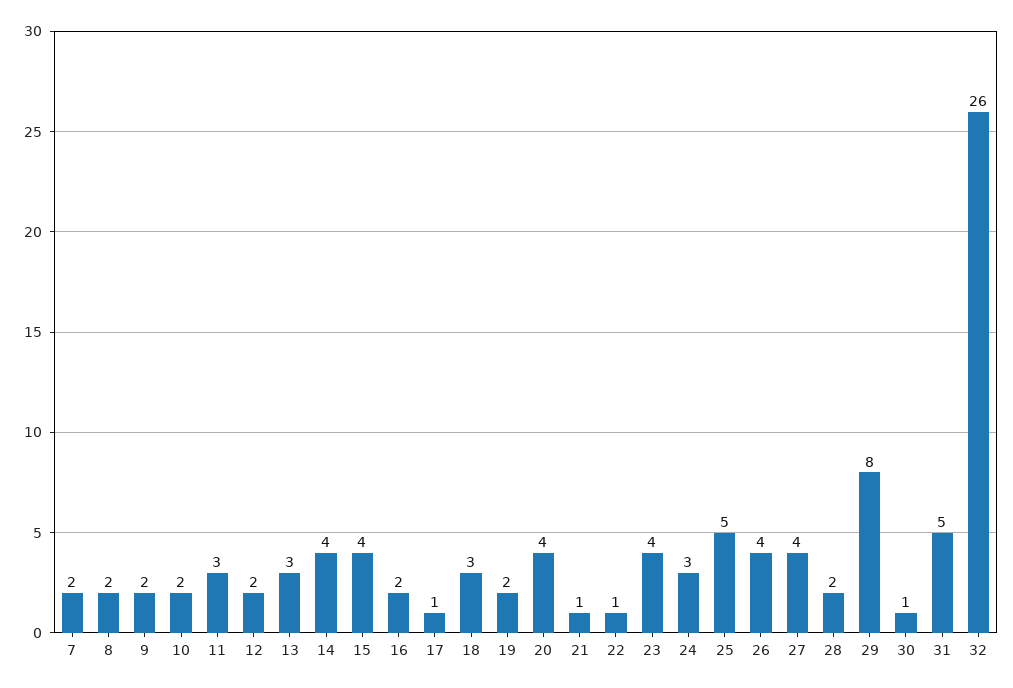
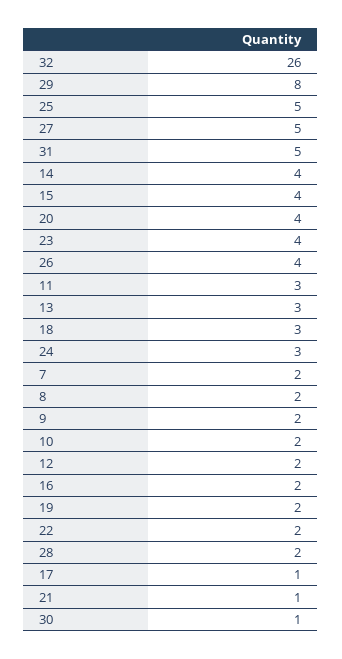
22: 1 -> 2
27: 4 -> 5

